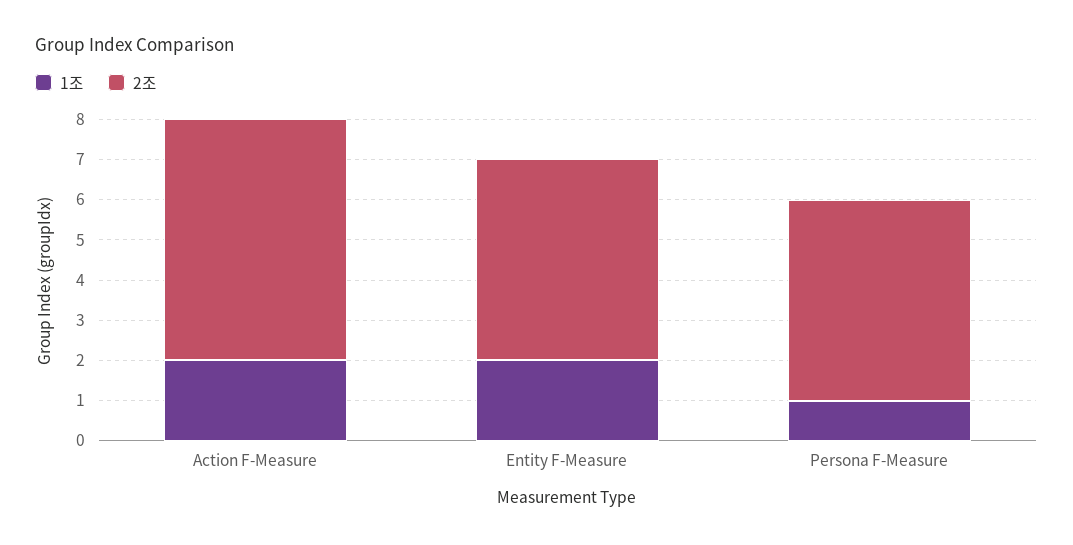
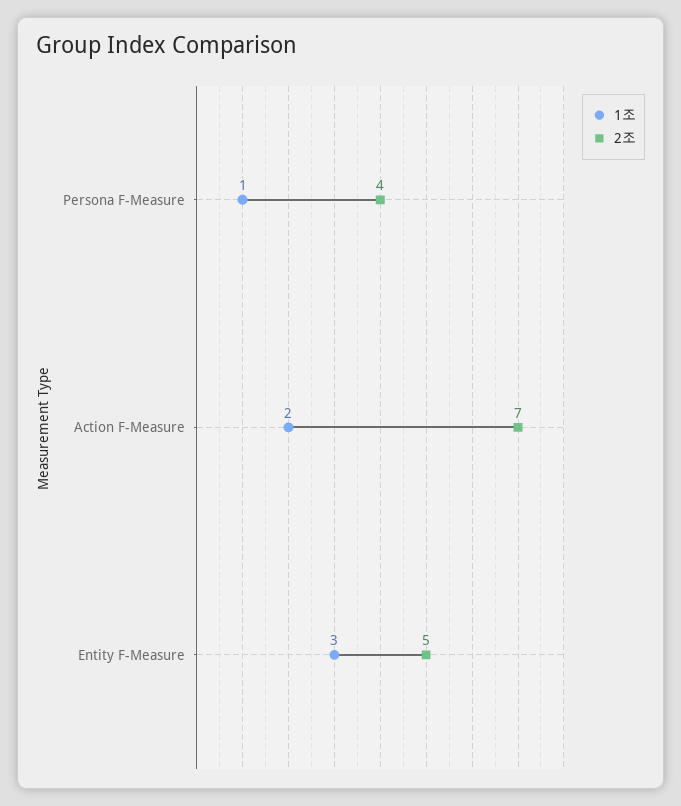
2조, Action F-Measure: 6 -> 7
1조, Entity F-Measure: 2 -> 3
2조, Persona F-Measure: 5 -> 4

